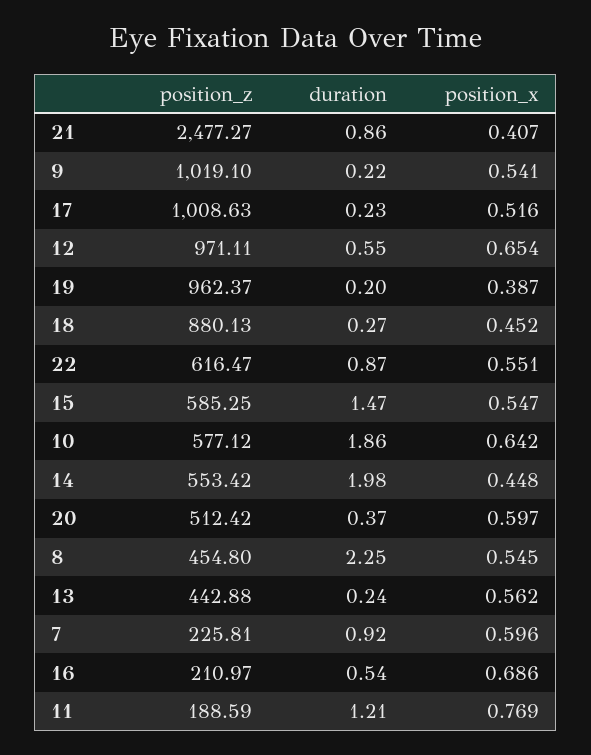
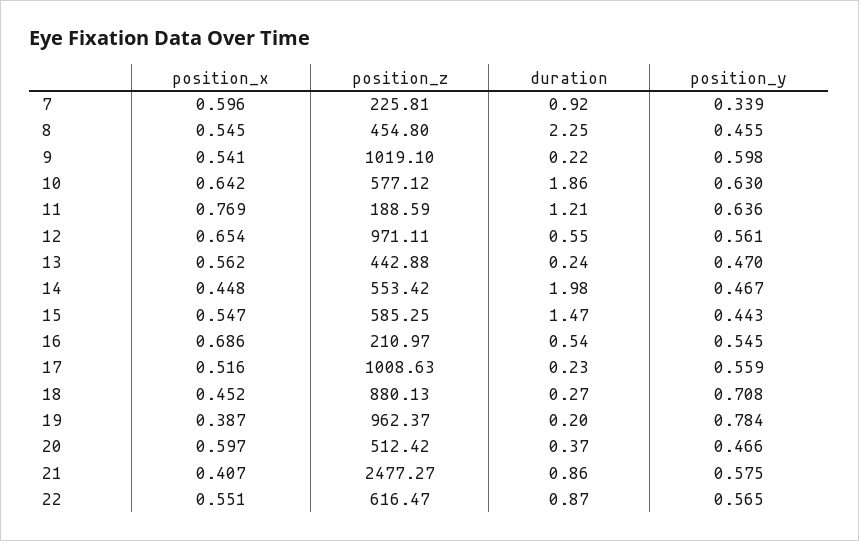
position_y, 7: none -> 0.339
position_y, 8: none -> 0.455
position_y, 9: none -> 0.598
position_y, 10: none -> 0.63
position_y, 11: none -> 0.636
position_y, 12: none -> 0.561
position_y, 13: none -> 0.47
position_y, 14: none -> 0.467
position_y, 15: none -> 0.443
position_y, 16: none -> 0.545
position_y, 17: none -> 0.559
position_y, 18: none -> 0.708
position_y, 19: none -> 0.784
position_y, 20: none -> 0.466
position_y, 21: none -> 0.575
position_y, 22: none -> 0.565

